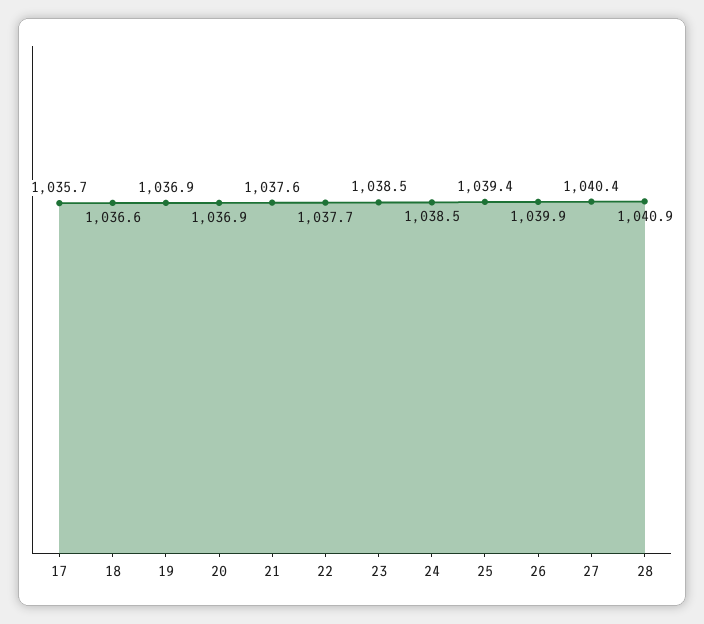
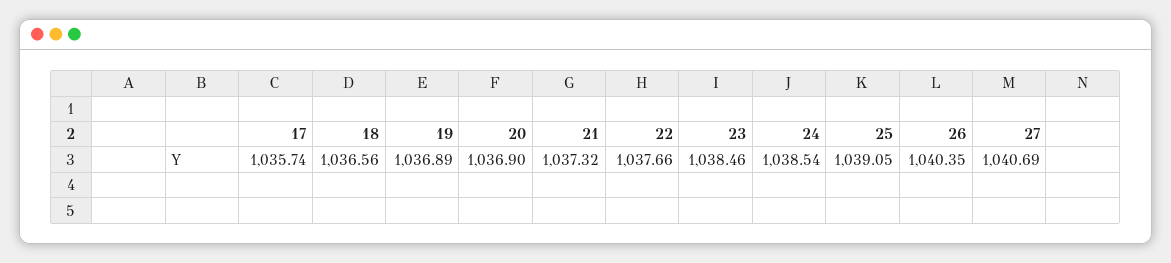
21: 1037.6 -> 1037.32
25: 1039.4 -> 1039.05
26: 1039.9 -> 1040.35
27: 1040.4 -> 1040.69
28: 1040.9 -> none

